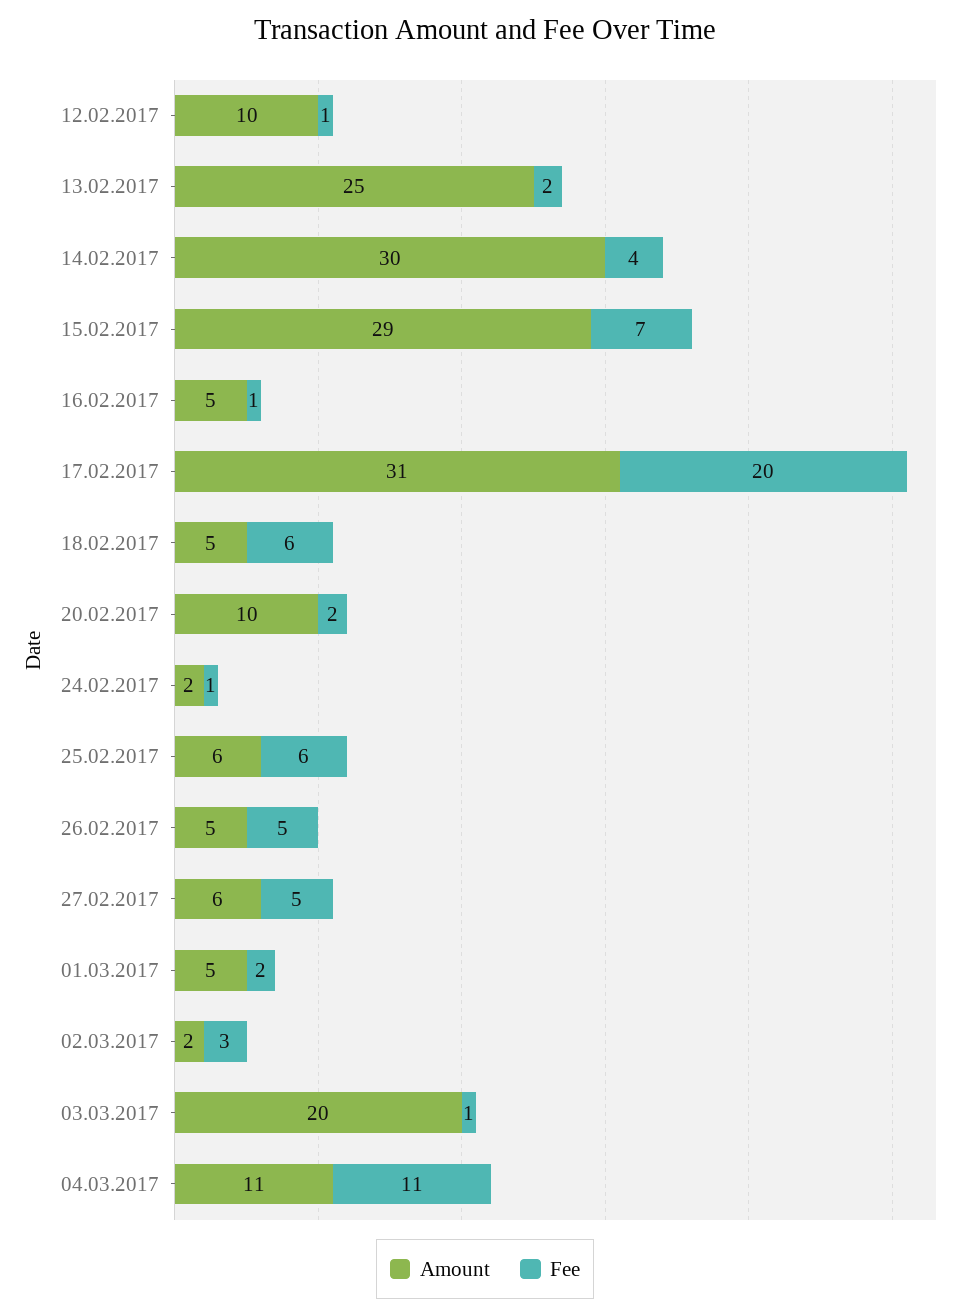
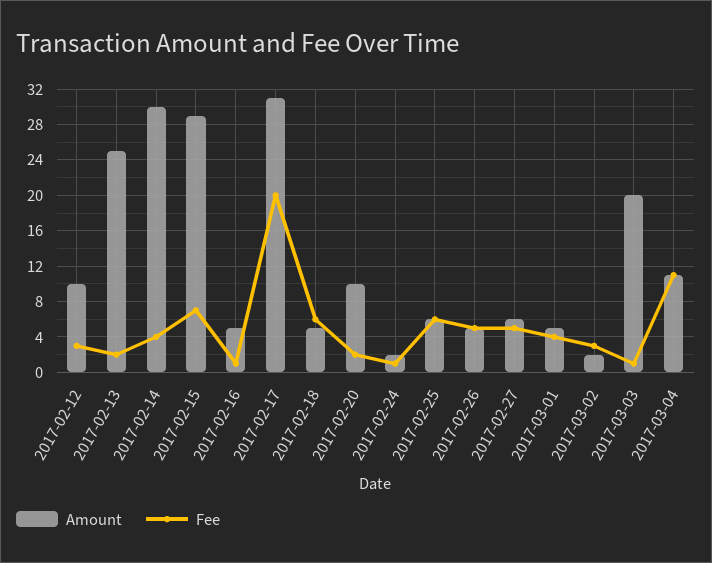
Fee, 12.02.2017: 1 -> 3
Fee, 01.03.2017: 2 -> 4

